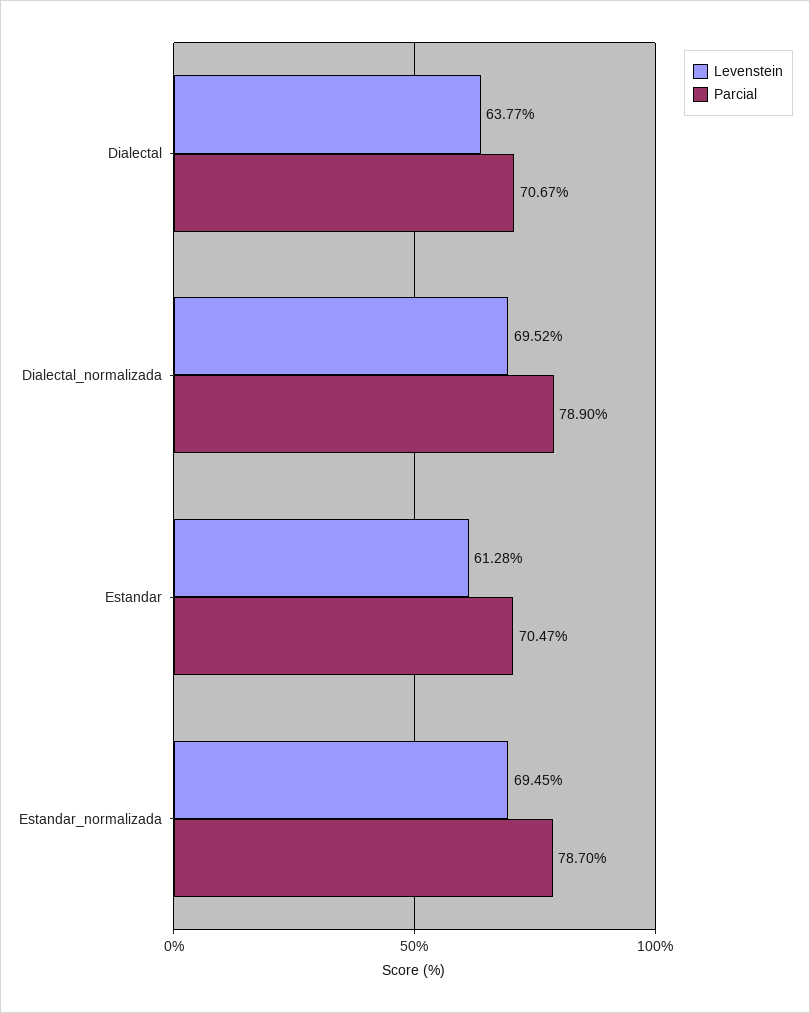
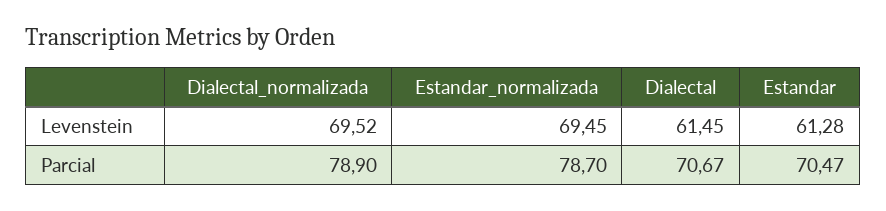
Levenstein, Dialectal: 63.77 -> 61.45

